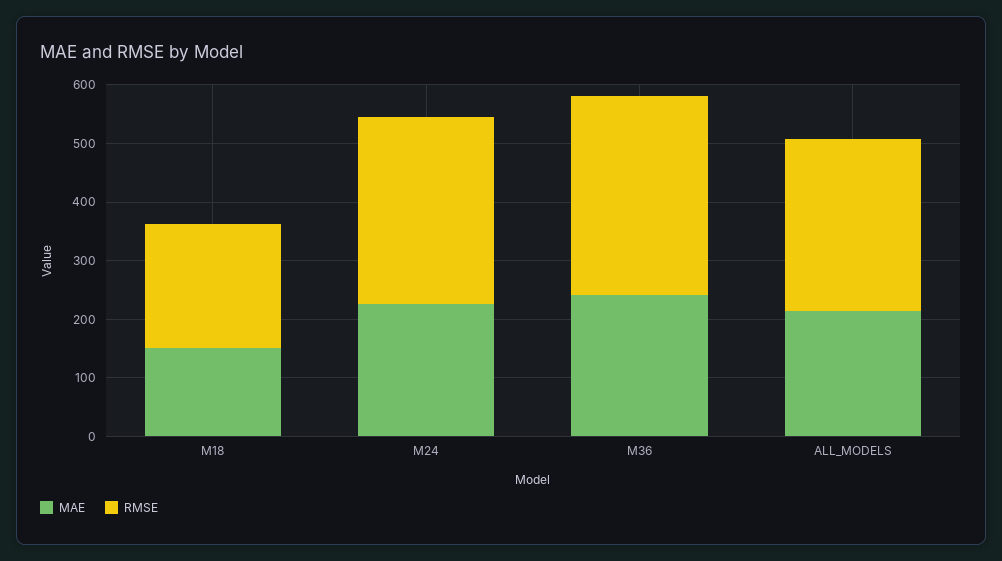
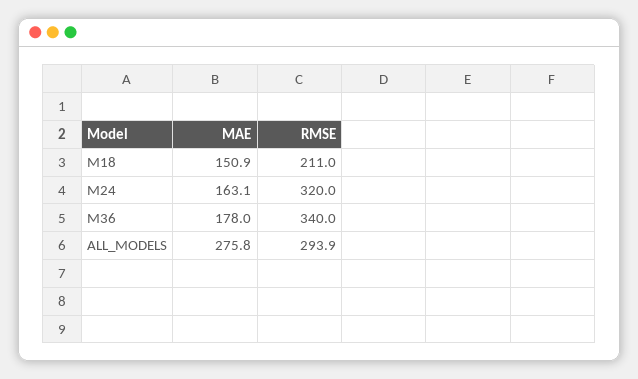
MAE, M24: 220 -> 163.1
MAE, M36: 240 -> 178
MAE, ALL_MODELS: 220 -> 275.8

